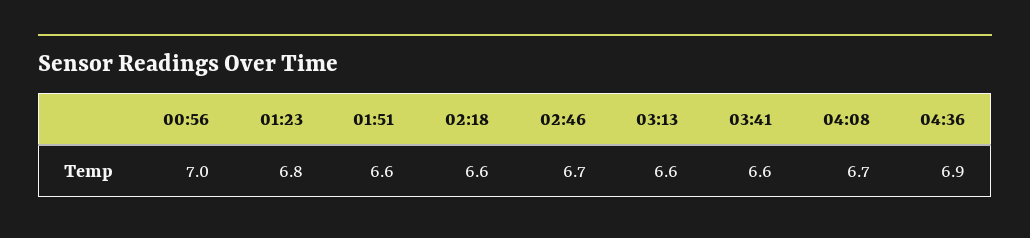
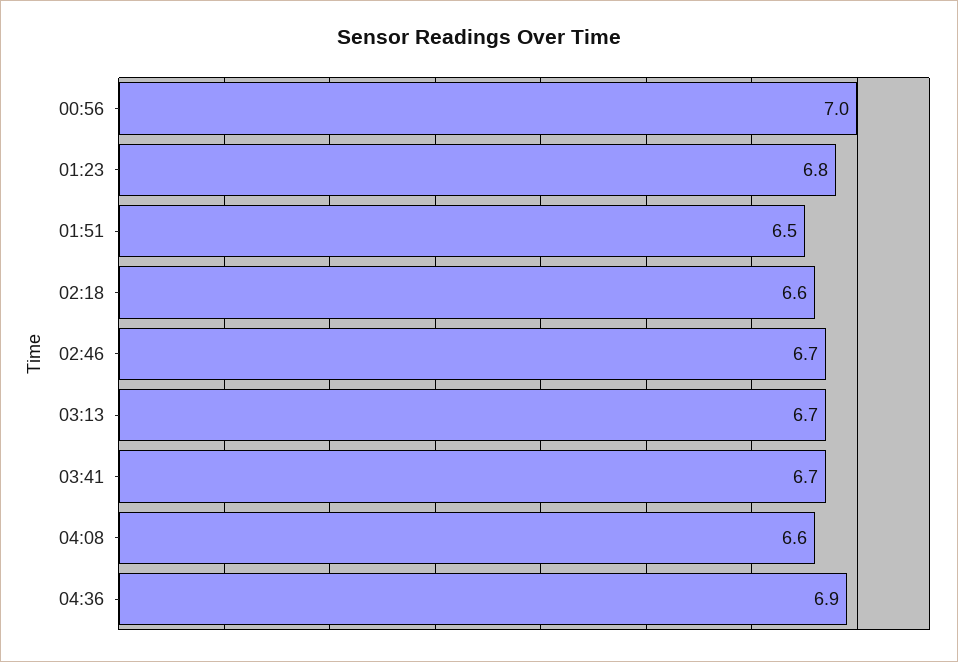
01:51: 6.6 -> 6.5
03:13: 6.6 -> 6.7
03:41: 6.6 -> 6.7
04:08: 6.7 -> 6.6

